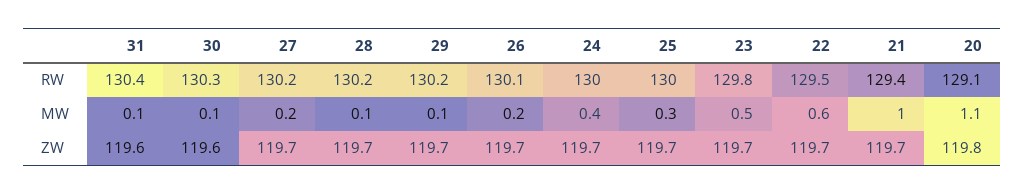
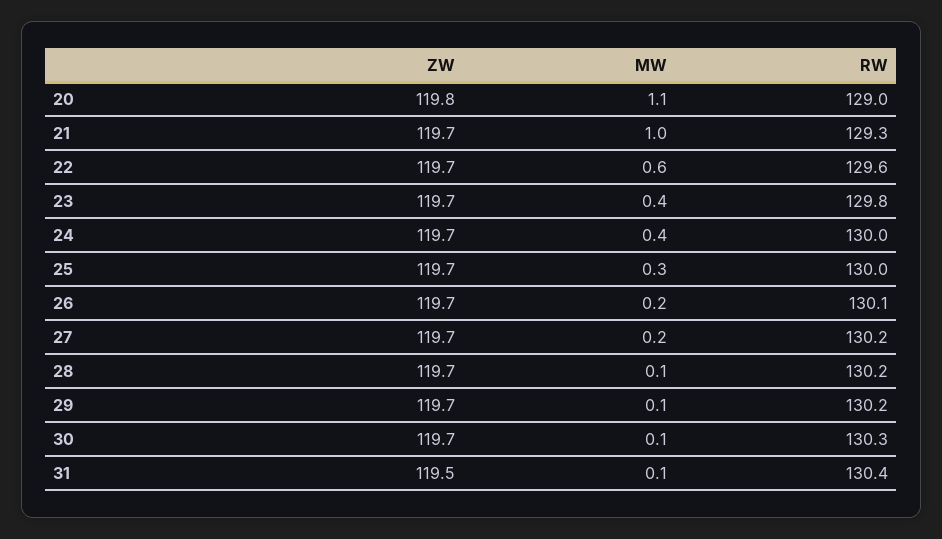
22, RW: 129.5 -> 129.6
21, RW: 129.4 -> 129.3
20, RW: 129.1 -> 129
23, MW: 0.5 -> 0.4
31, ZW: 119.6 -> 119.5
30, ZW: 119.6 -> 119.7

